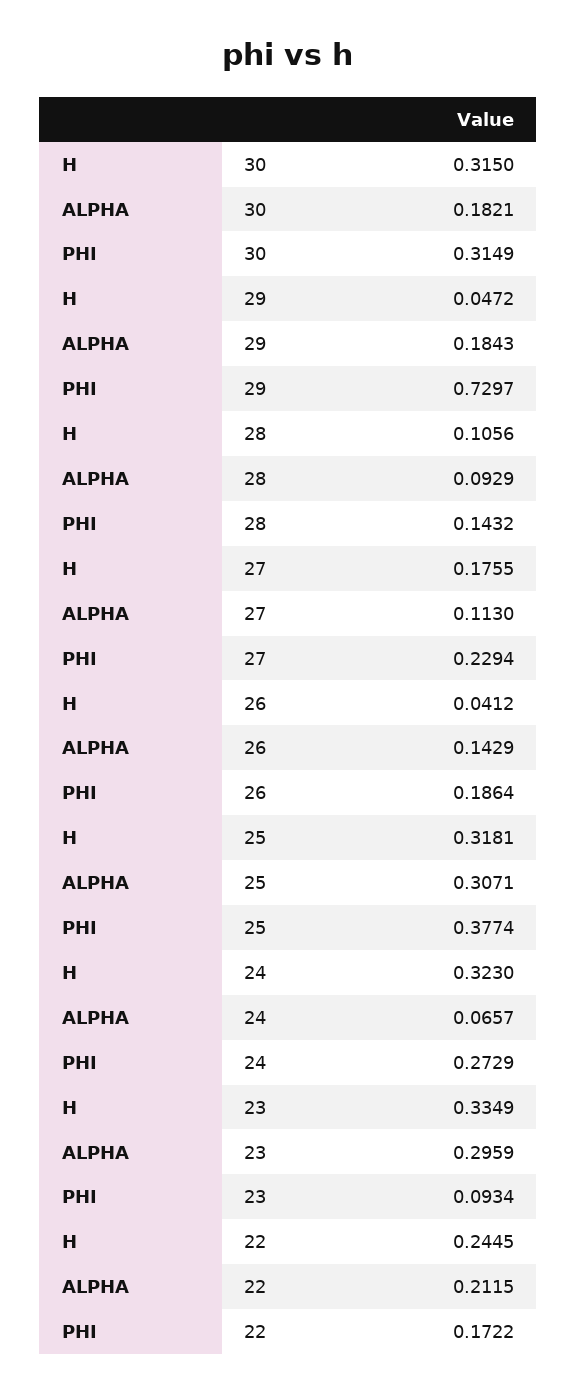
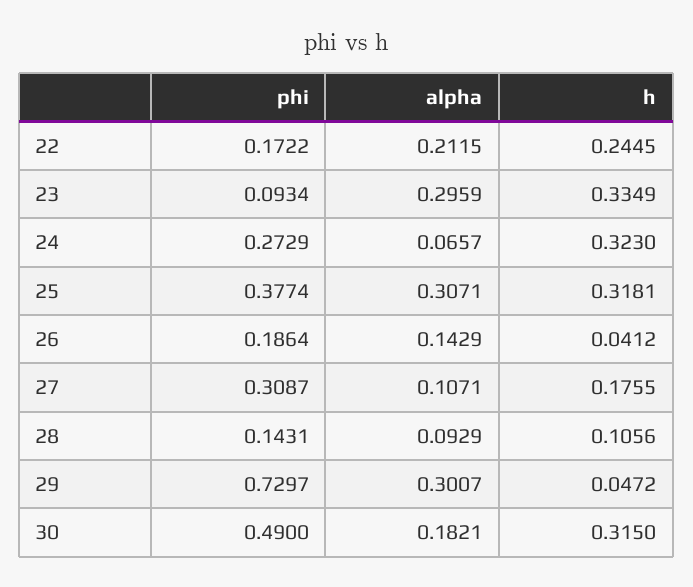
PHI, 30: 0.3149 -> 0.49
ALPHA, 29: 0.1843 -> 0.3007
PHI, 28: 0.1432 -> 0.1431
ALPHA, 27: 0.113 -> 0.1071
PHI, 27: 0.2294 -> 0.3087

